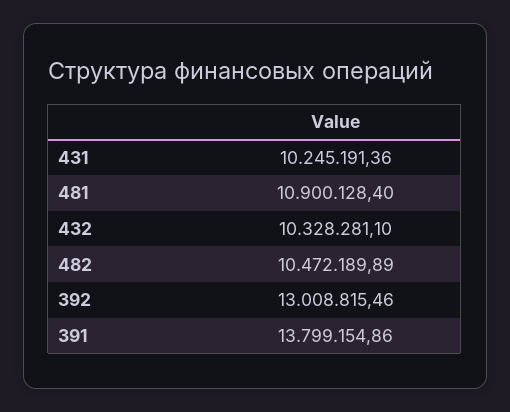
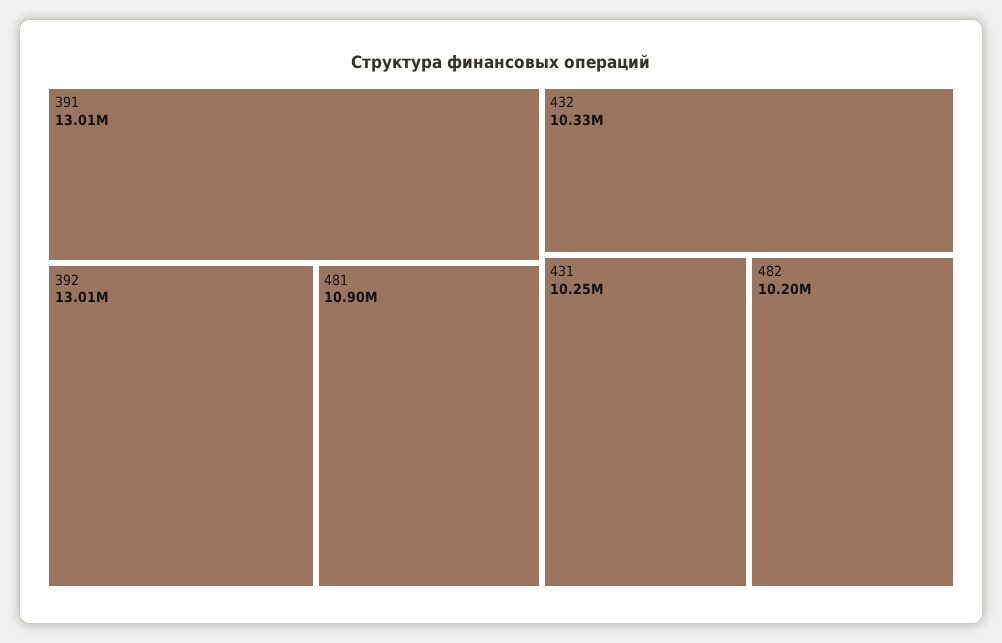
482: 10472189.89 -> 10200000
391: 13799154.86 -> 13010000

